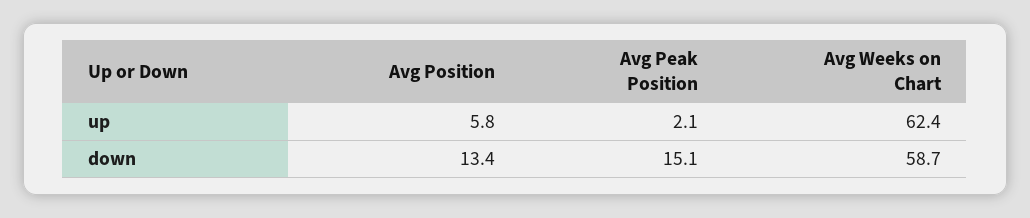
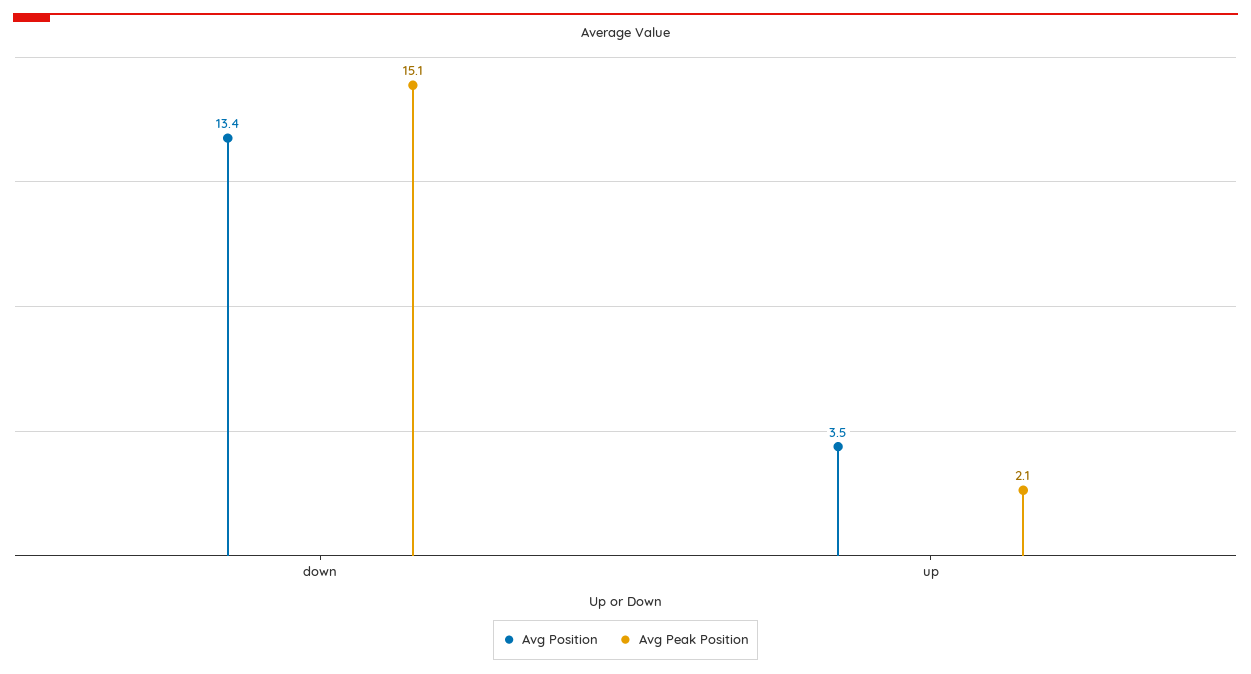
Avg Position, up: 5.8 -> 3.5
Avg Weeks on Chart, up: 62.4 -> none
Avg Weeks on Chart, down: 58.7 -> none

